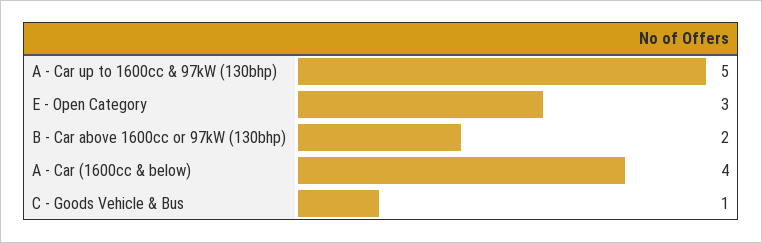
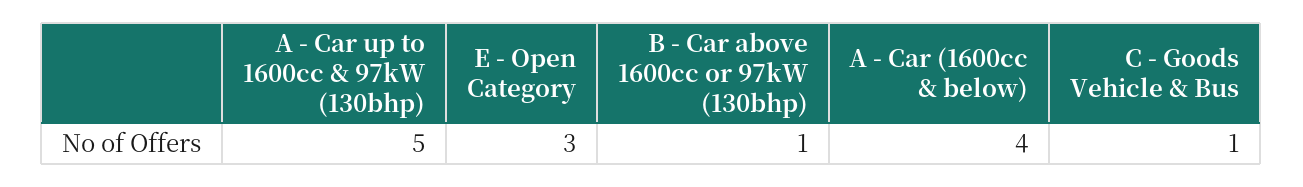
B - Car above 1600cc or 97kW (130bhp): 2 -> 1

